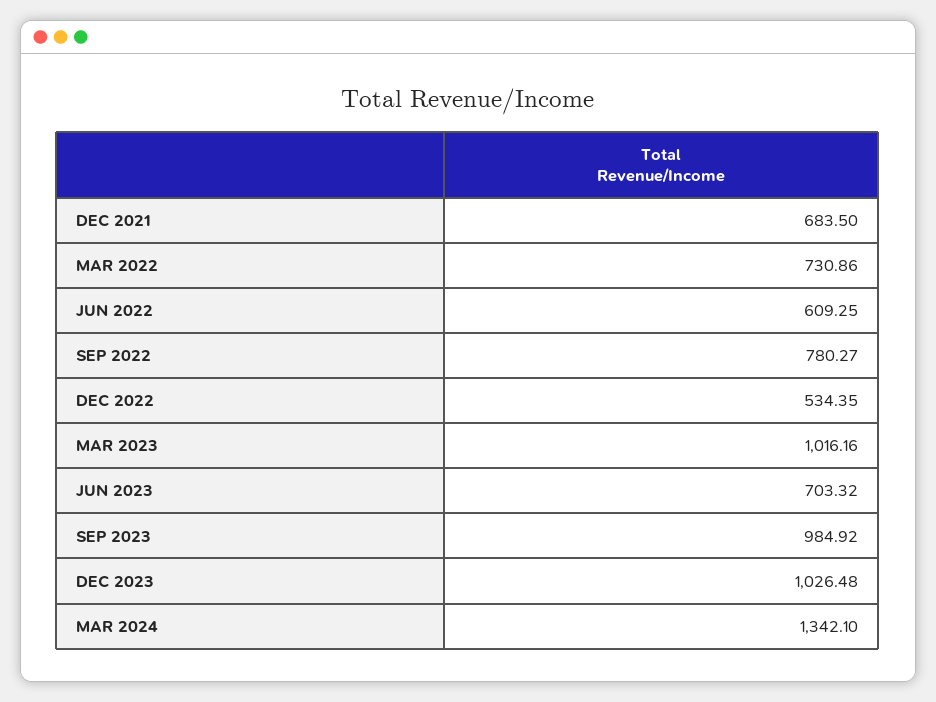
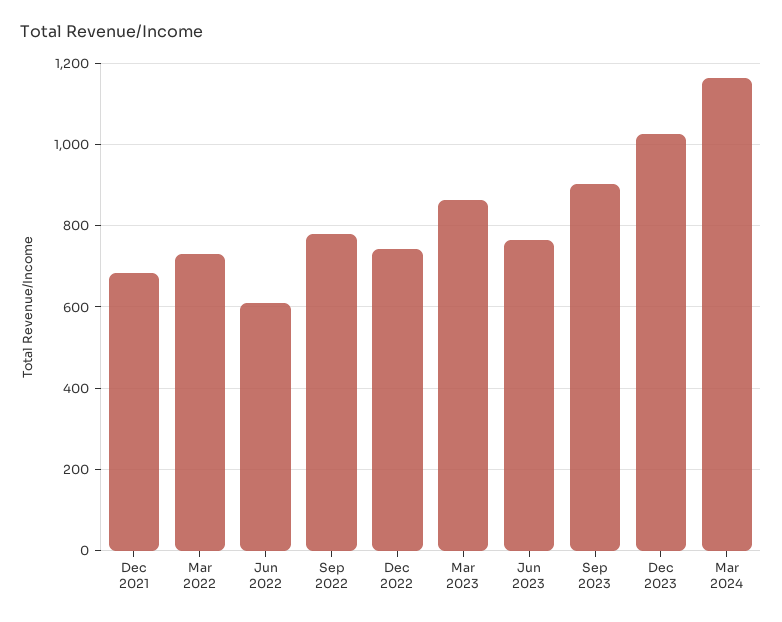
DEC 2022: 534.35 -> 740
MAR 2023: 1016.16 -> 860
JUN 2023: 703.32 -> 760
SEP 2023: 984.92 -> 900
MAR 2024: 1342.1 -> 1160

